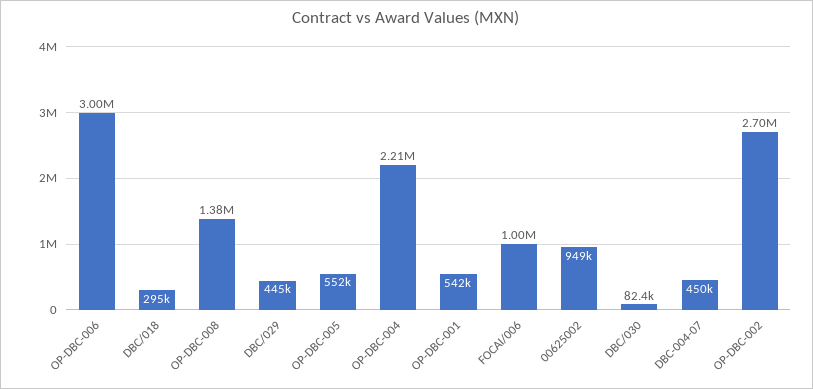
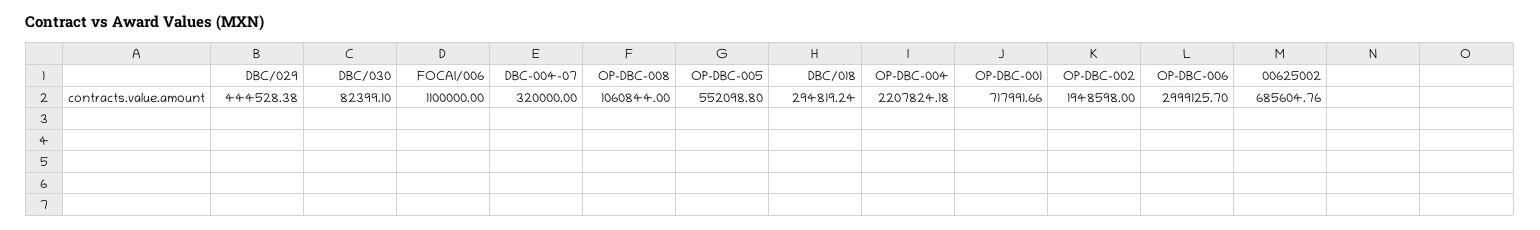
OP-DBC-008: 1380000 -> 1060844
OP-DBC-001: 542000 -> 717991.66
FOCAI/006: 1000000 -> 1100000
00625002: 949000 -> 685604.76
DBC-004-07: 450000 -> 320000
OP-DBC-002: 2700000 -> 1948598

